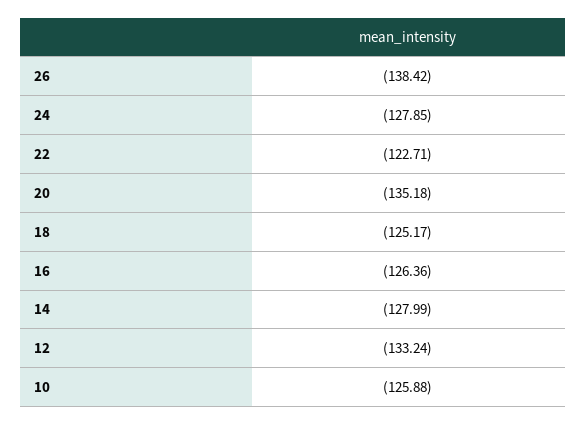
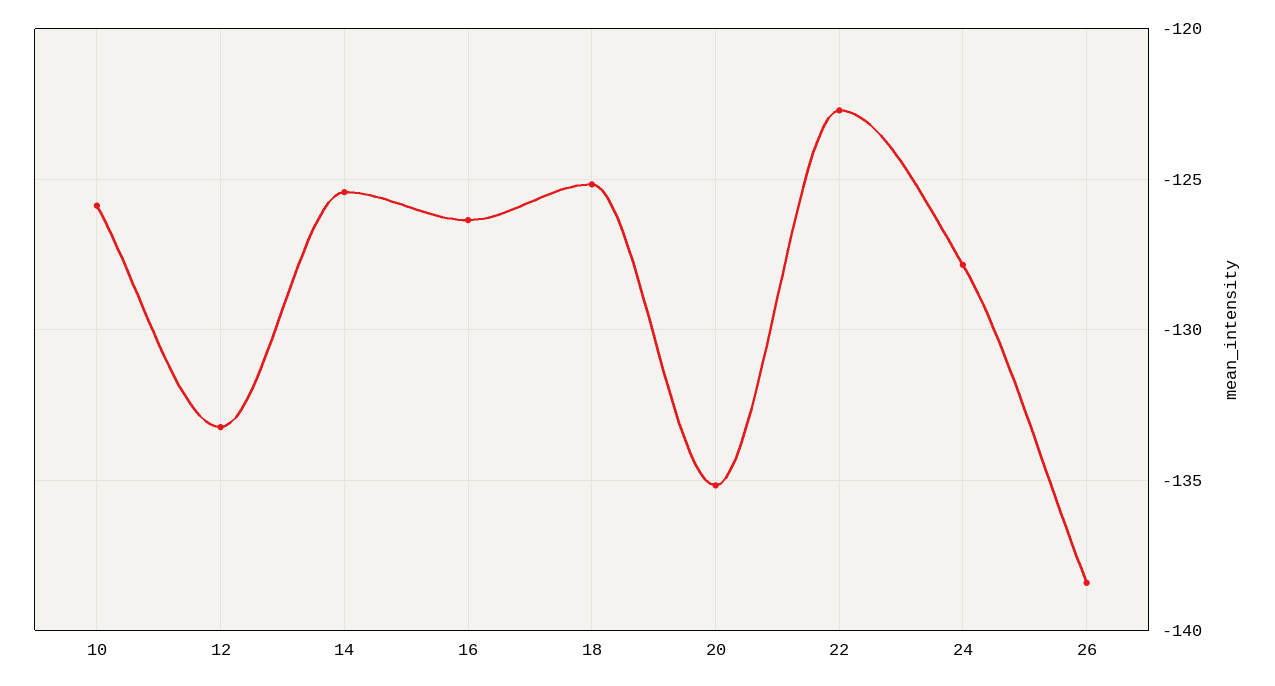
14: -127.99 -> -125.5

